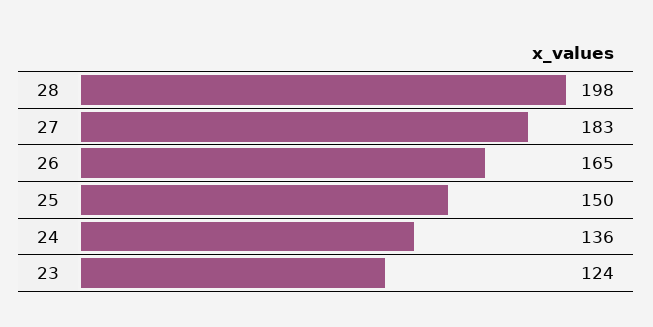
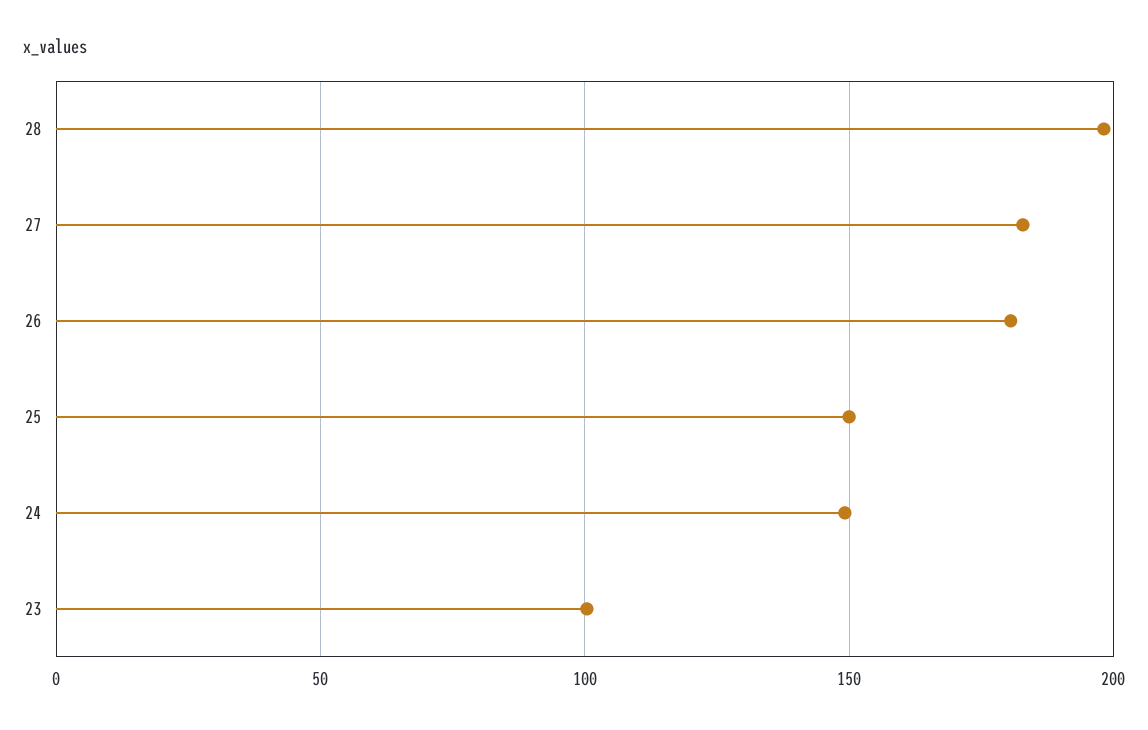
26: 165 -> 180
24: 136 -> 150
23: 124 -> 100

